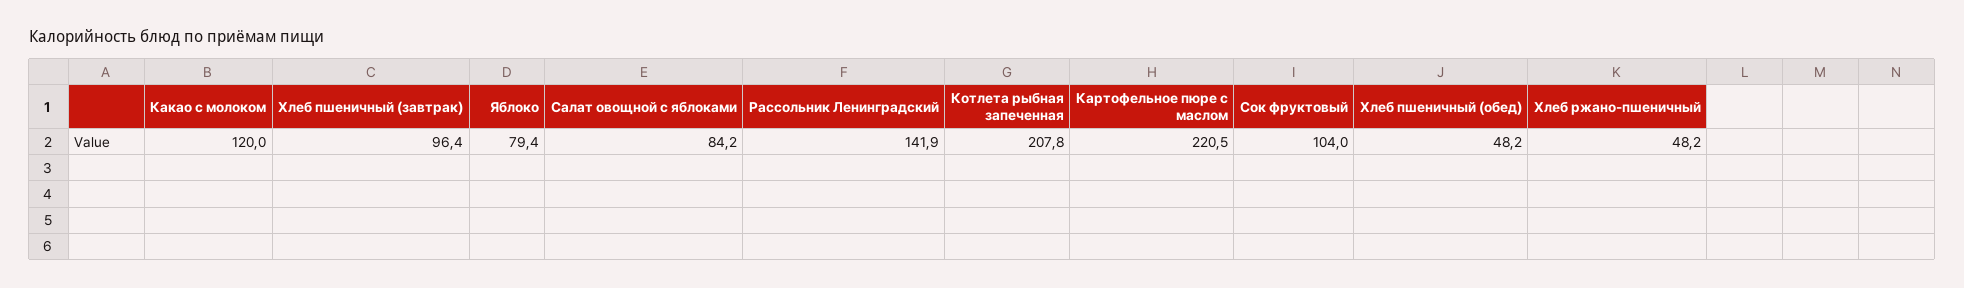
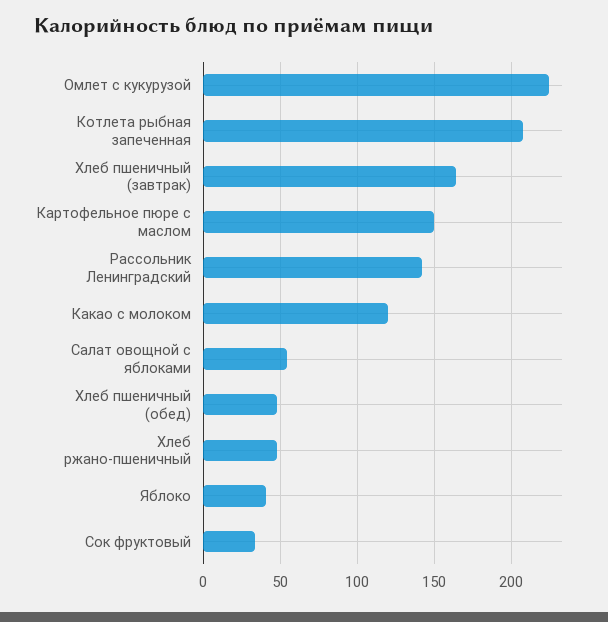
Хлеб пшеничный (завтрак): 96.4 -> 165
Яблоко: 79.4 -> 40
Салат овощной с яблоками: 84.2 -> 55
Картофельное пюре с маслом: 220.5 -> 150
Сок фруктовый: 104 -> 35
Омлет с кукурузой: none -> 225

